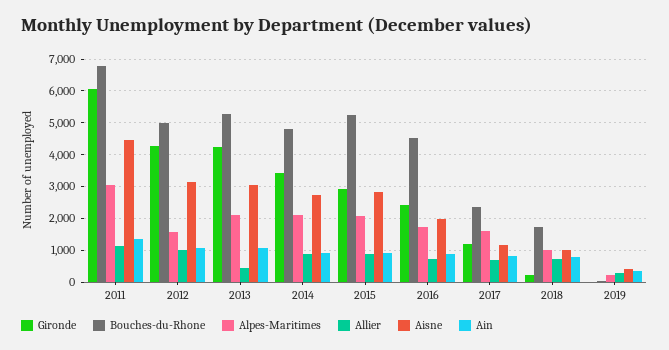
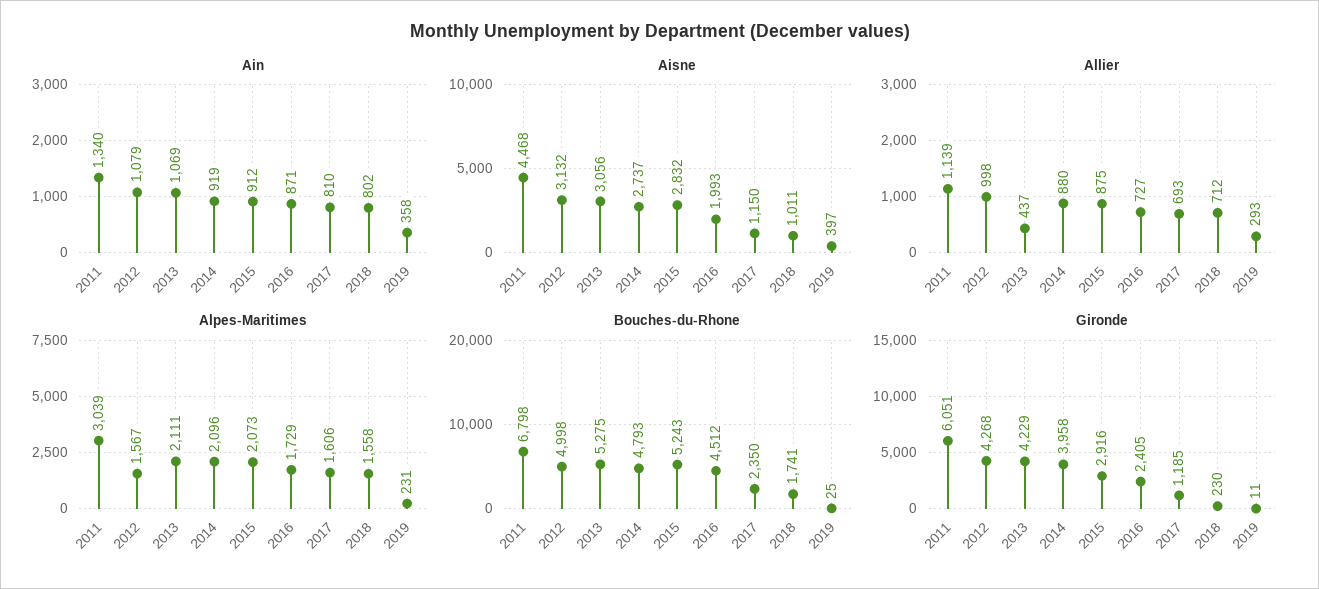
Gironde, 2014: 3400 -> 3958
Alpes-Maritimes, 2018: 1000 -> 1558

